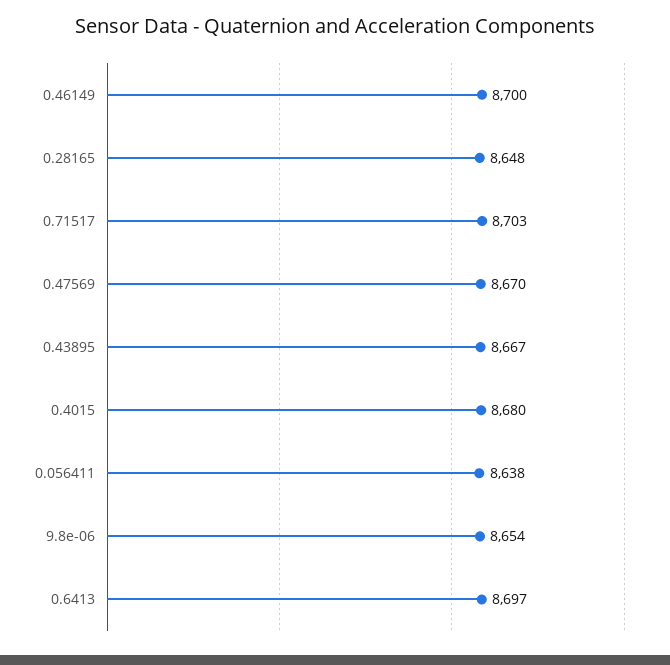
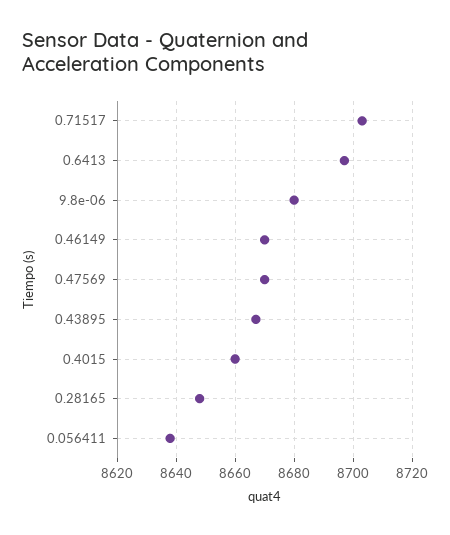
0.46149: 8700 -> 8670
0.4015: 8680 -> 8660
9.8e-06: 8654 -> 8680

